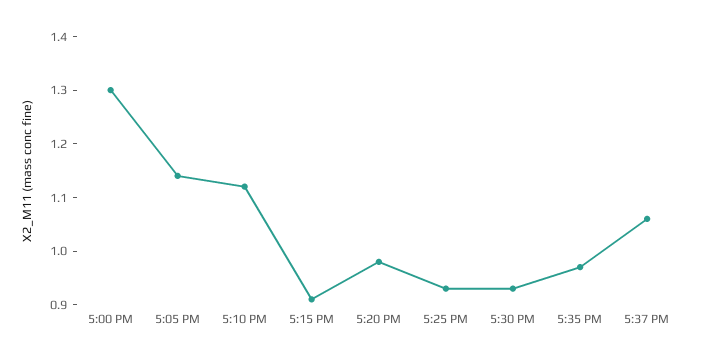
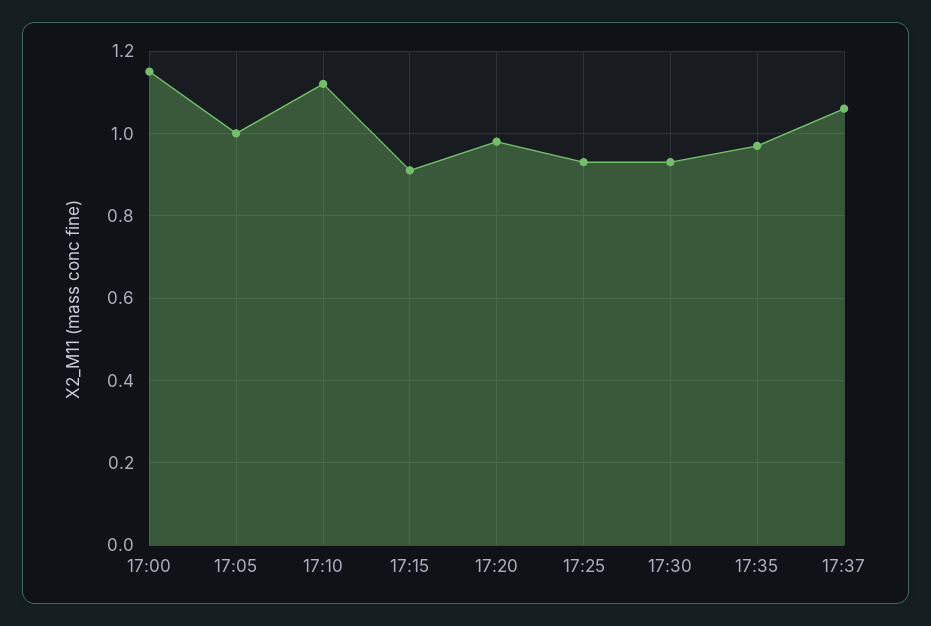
5:00 PM: 1.3 -> 1.15
5:05 PM: 1.15 -> 1

